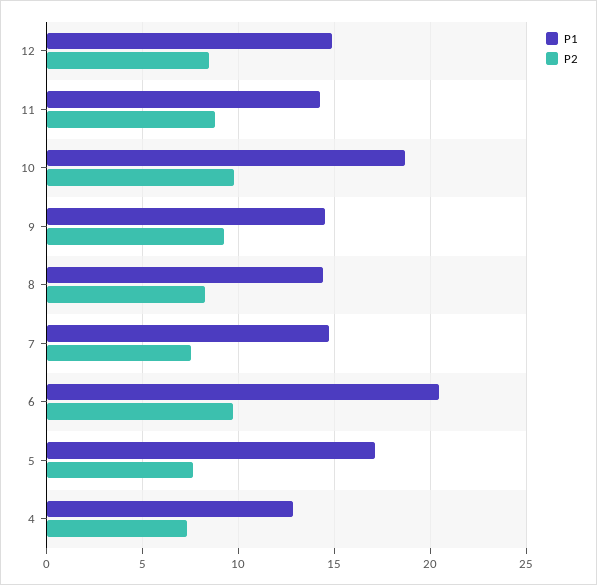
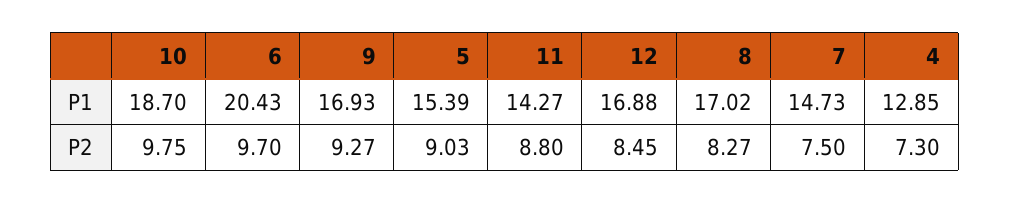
P1, 12: 15 -> 16.88
P1, 9: 14.5 -> 16.93
P1, 8: 14.5 -> 17.02
P1, 5: 17 -> 15.39
P2, 5: 7.5 -> 9.03

